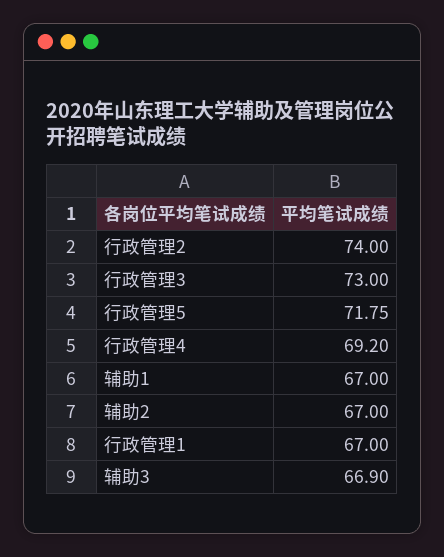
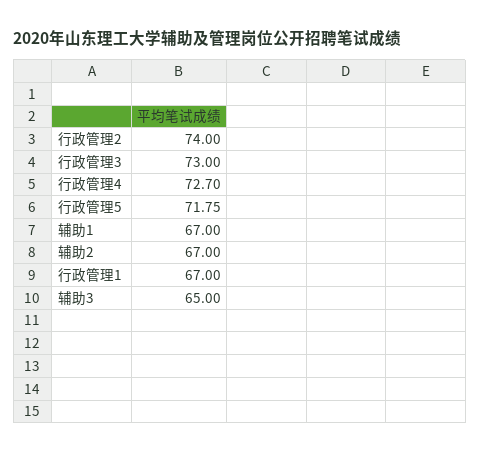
行政管理4: 69.2 -> 72.7
辅助3: 66.9 -> 65

